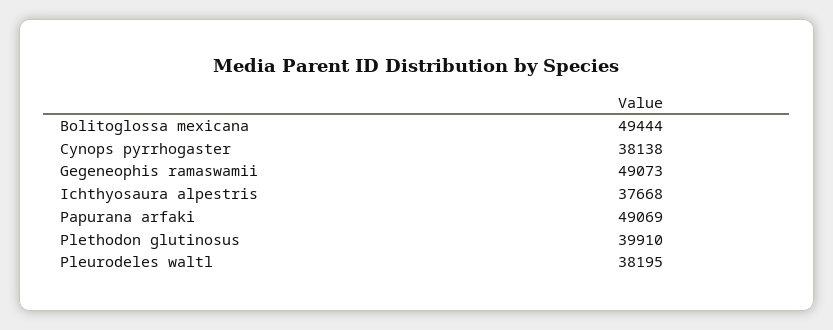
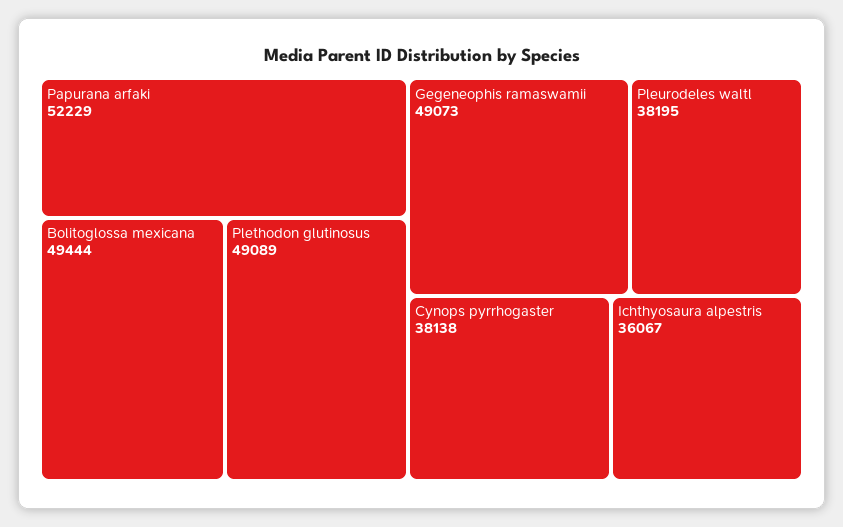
Ichthyosaura alpestris: 37668 -> 36067
Papurana arfaki: 49069 -> 52229
Plethodon glutinosus: 39910 -> 49089

